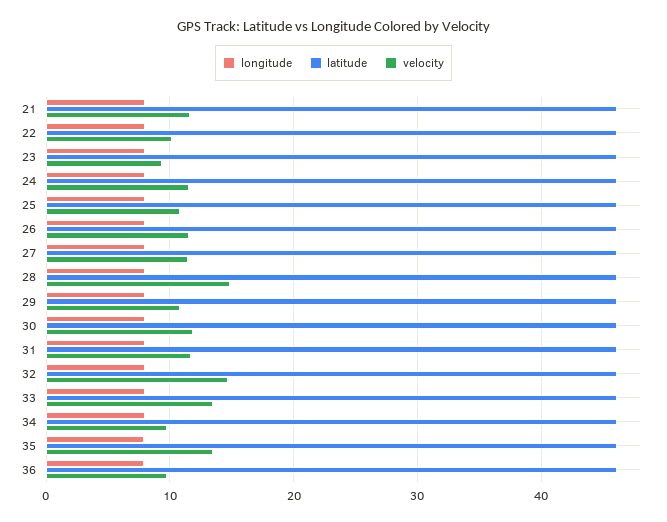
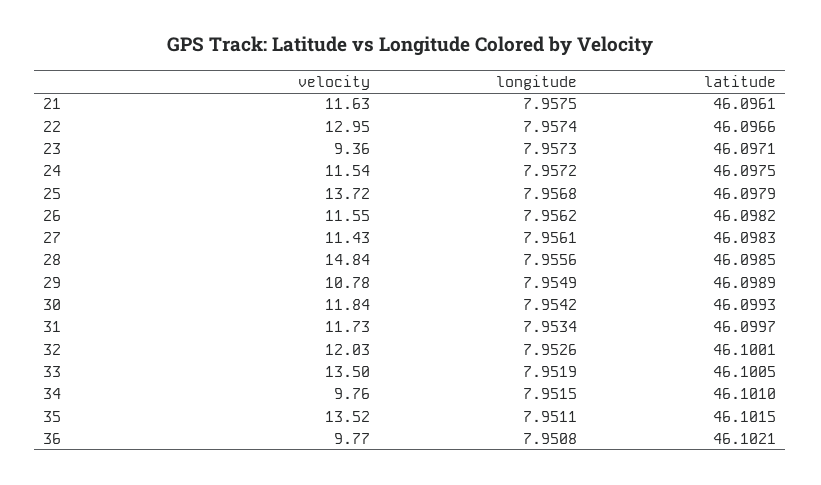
velocity, 22: 10 -> 12.95
velocity, 25: 11 -> 13.72
velocity, 32: 15 -> 12.03

